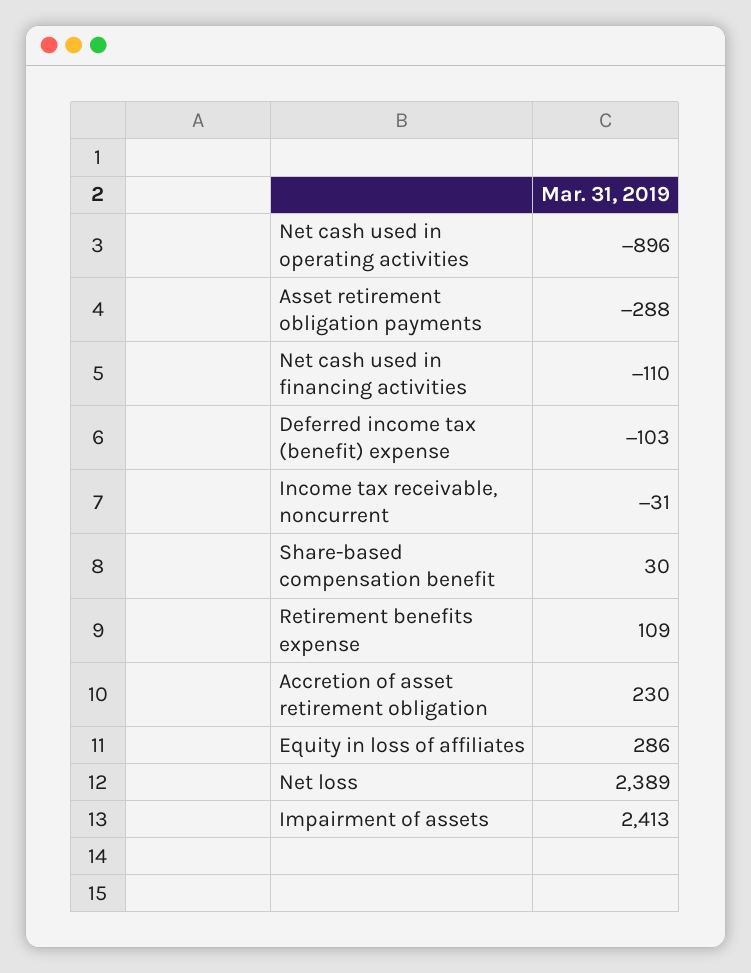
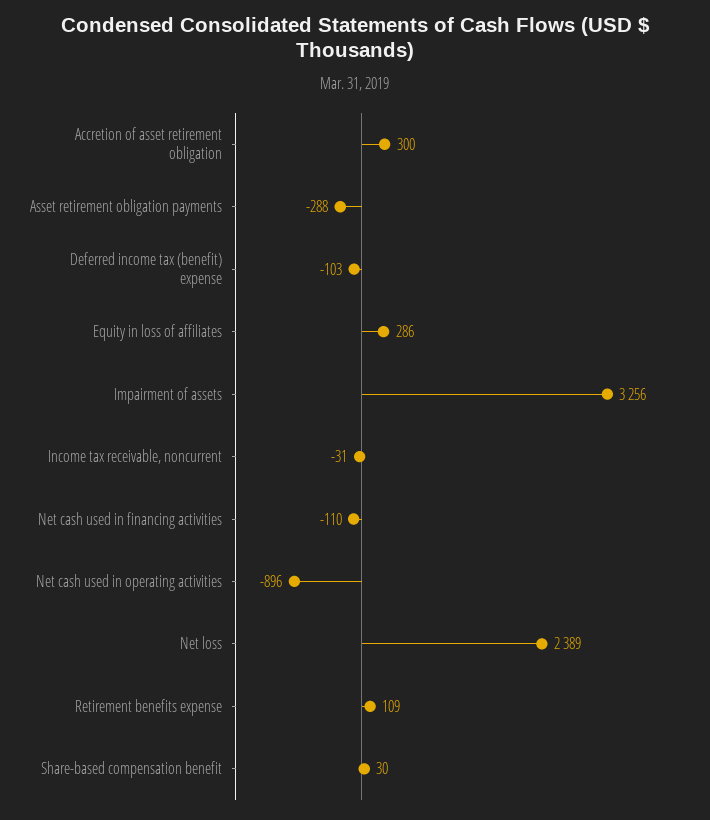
Accretion of asset retirement obligation: 230 -> 300
Impairment of assets: 2413 -> 3256

